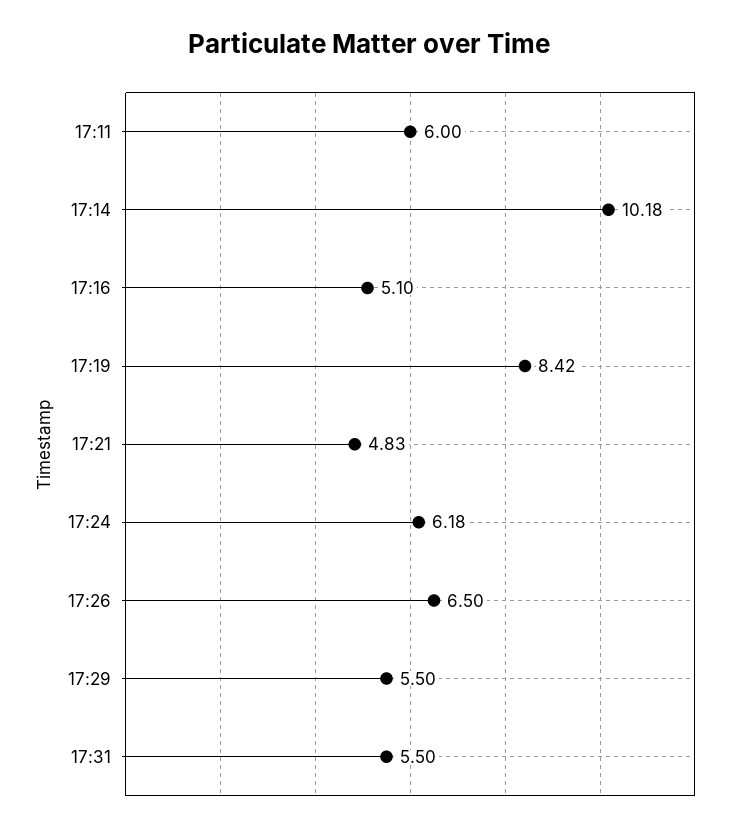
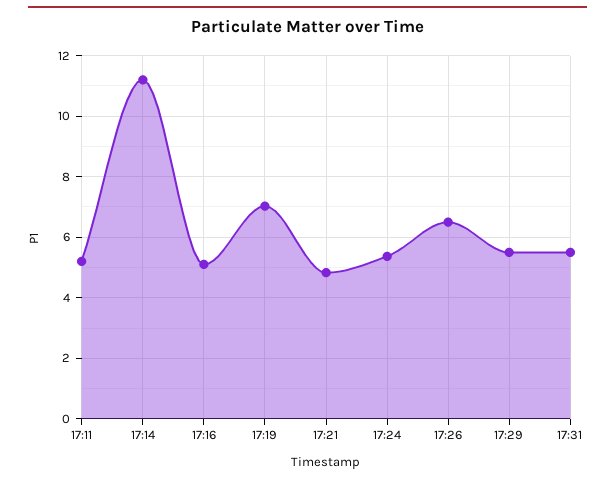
17:11: 6 -> 5.2
17:14: 10.18 -> 11.2
17:19: 8.42 -> 7
17:24: 6.18 -> 5.4

